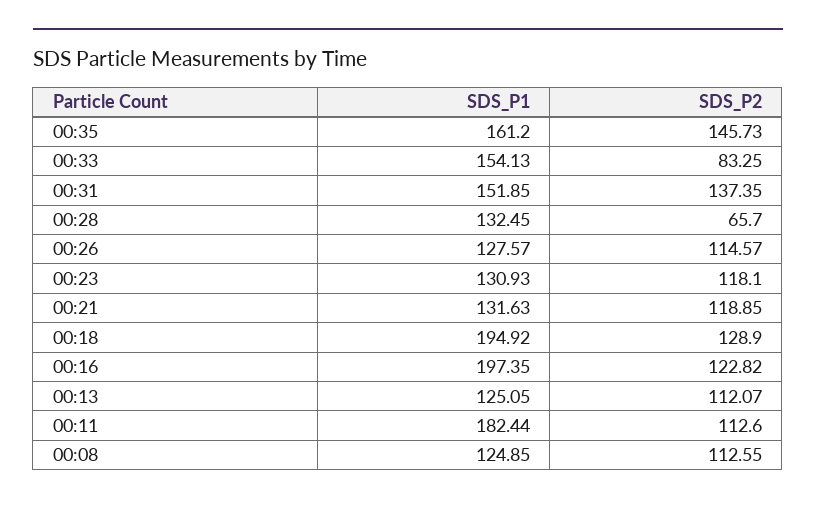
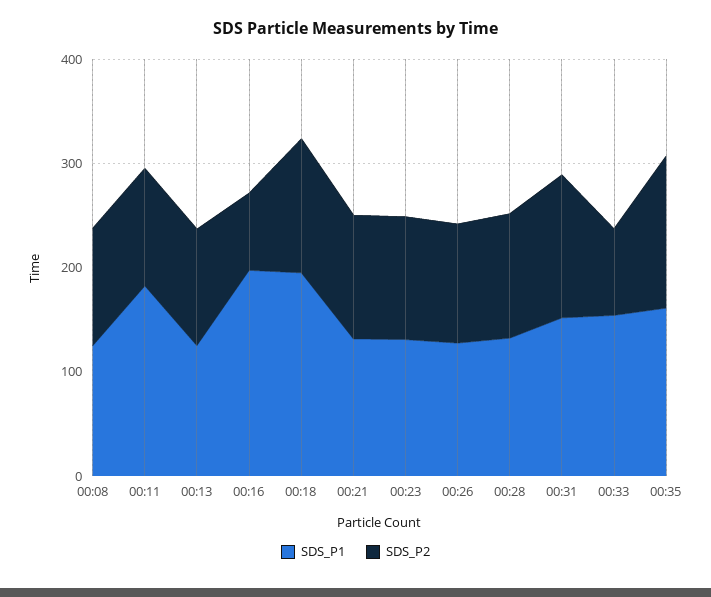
SDS_P2, 00:28: 65.7 -> 120
SDS_P2, 00:16: 122.82 -> 80

